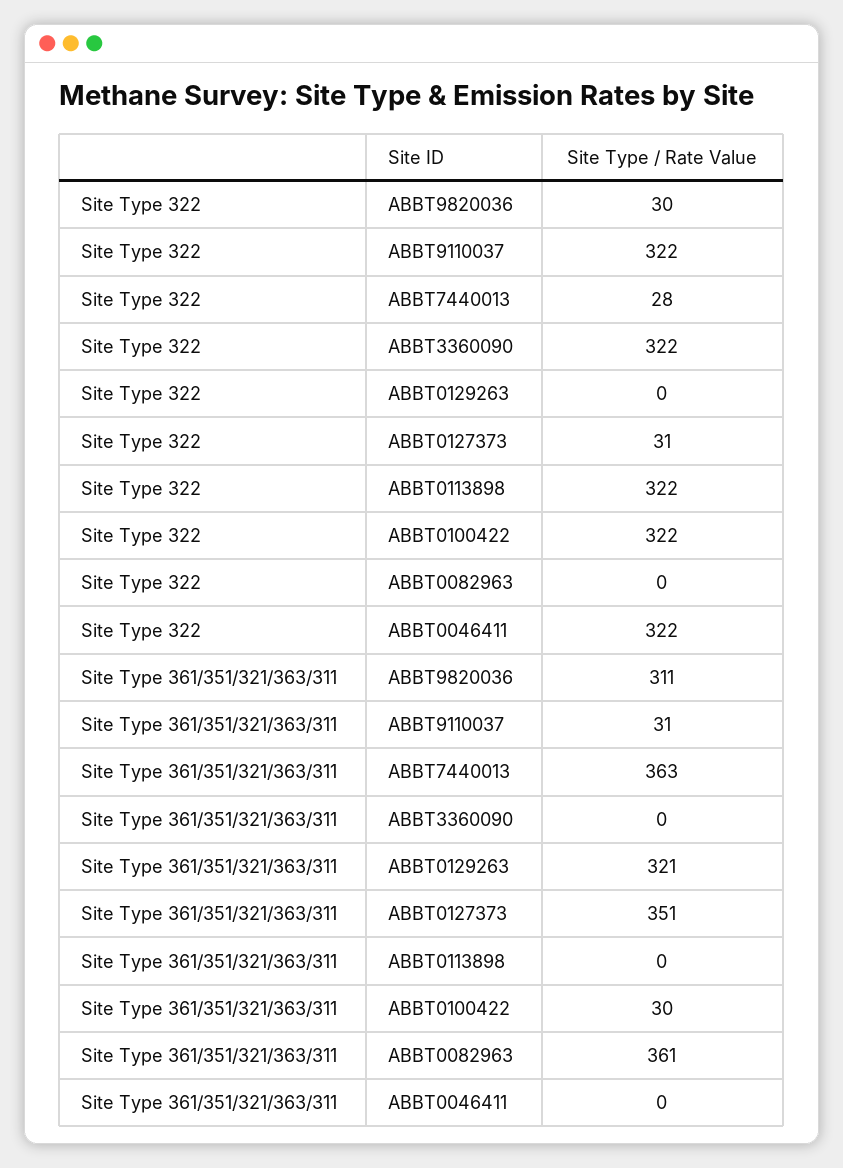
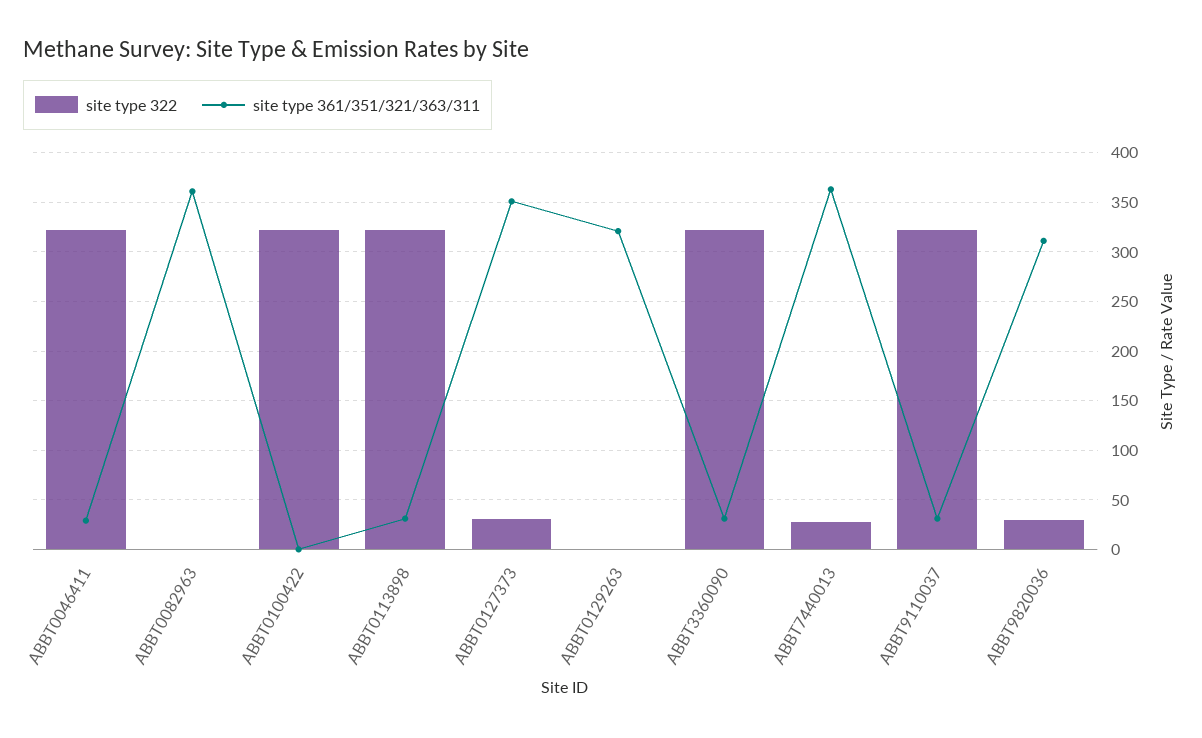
Site Type 361/351/321/363/311, ABBT3360090: 0 -> 30
Site Type 361/351/321/363/311, ABBT0113898: 0 -> 30
Site Type 361/351/321/363/311, ABBT0100422: 30 -> 0
Site Type 361/351/321/363/311, ABBT0046411: 0 -> 30

